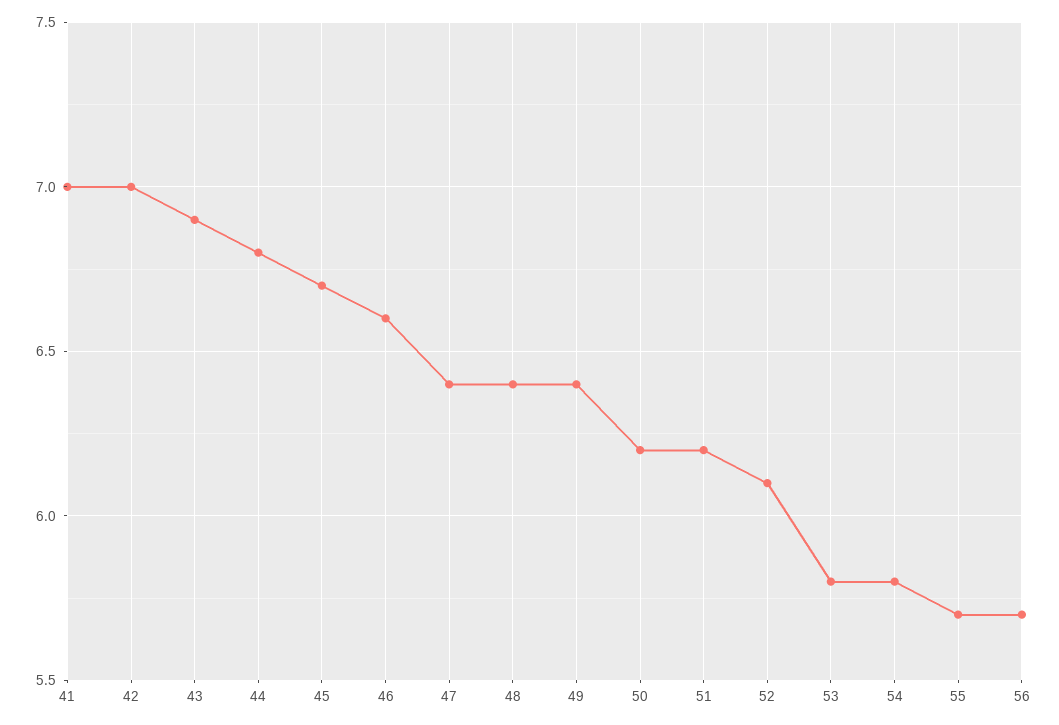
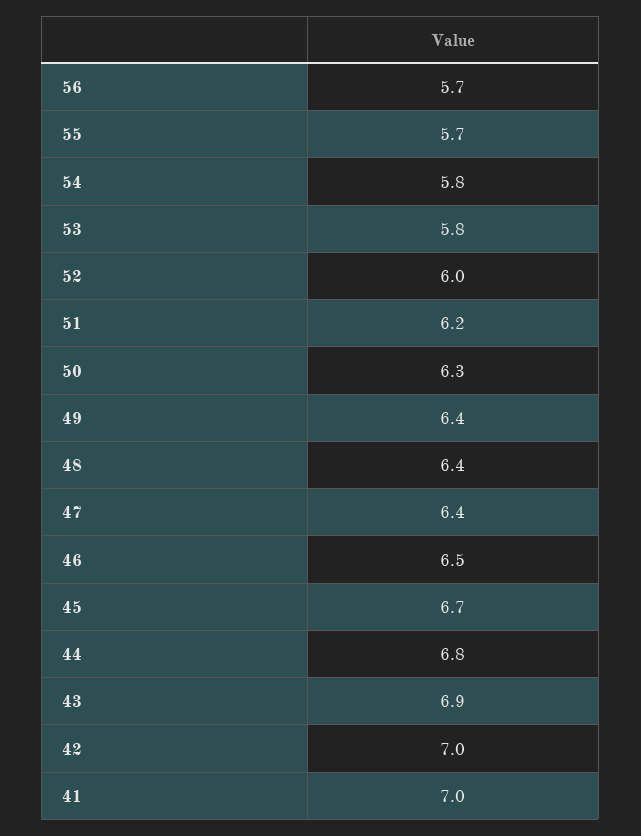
46: 6.6 -> 6.5
50: 6.2 -> 6.3
52: 6.1 -> 6

